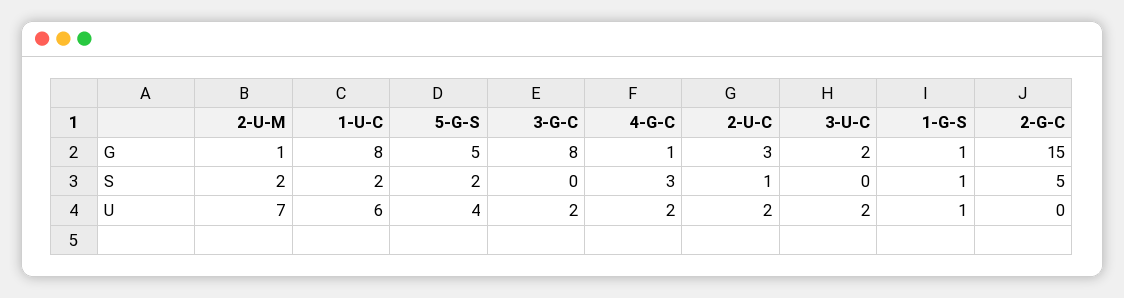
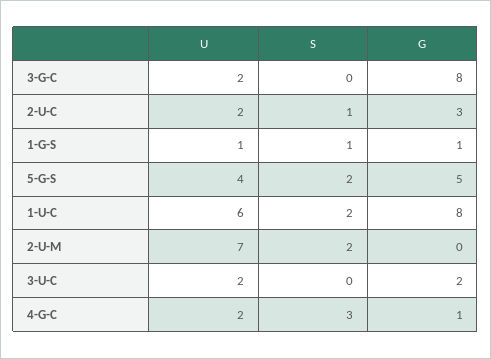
2-U-M, G: 1 -> 0
2-G-C, G: 15 -> none
2-G-C, S: 5 -> none
2-G-C, U: 0 -> none

